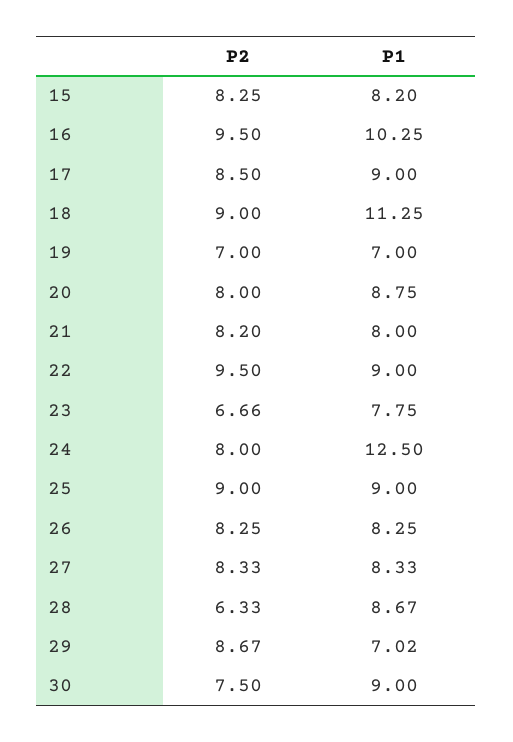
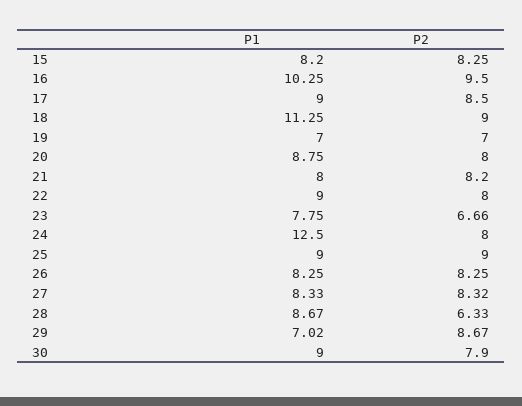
P2, 22: 9.5 -> 8
P2, 27: 8.33 -> 8.32
P2, 30: 7.5 -> 7.9

